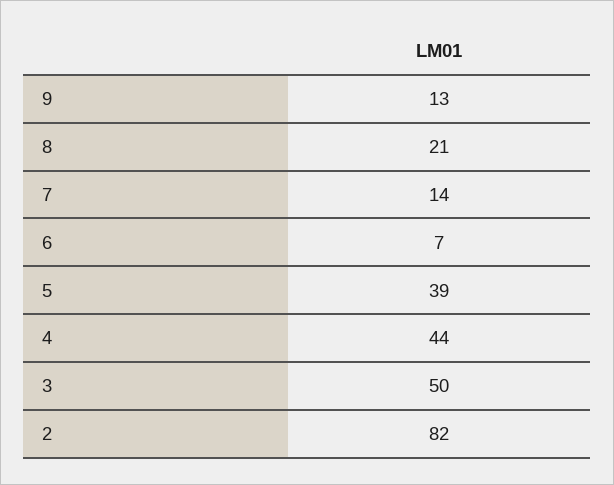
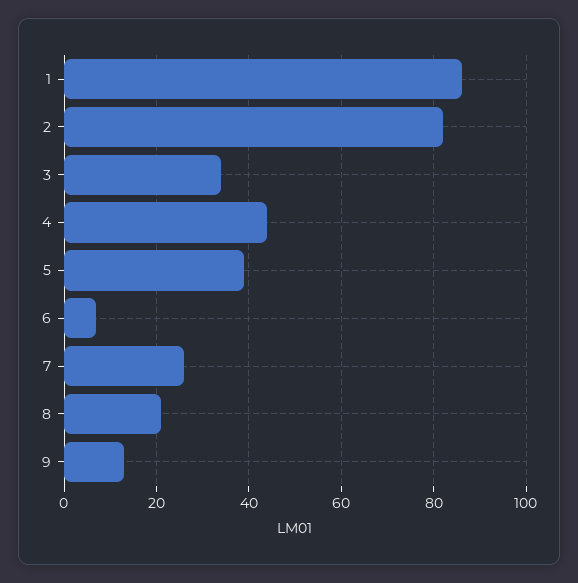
7: 14 -> 25
3: 50 -> 35
1: none -> 85

